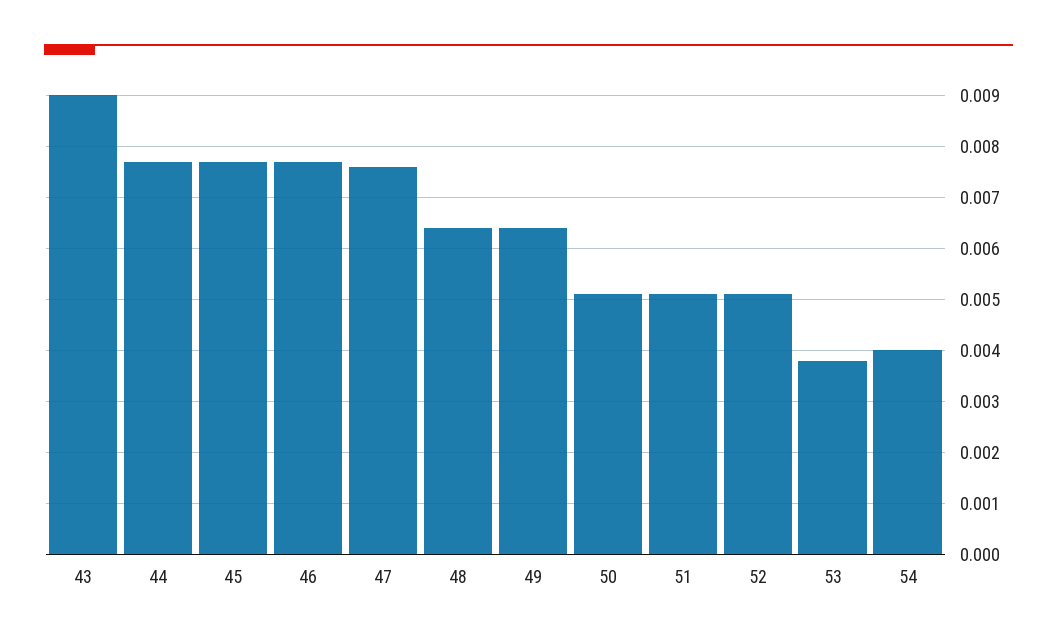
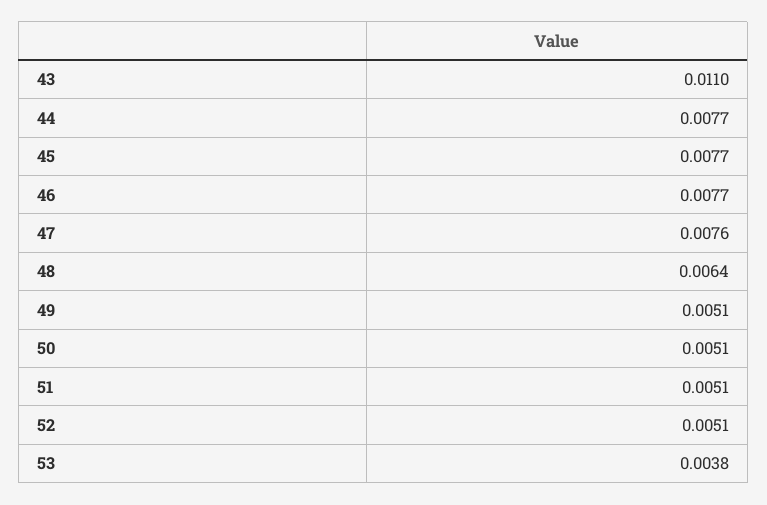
43: 0.009 -> 0.011
49: 0.0065 -> 0.0051
54: 0.004 -> none

